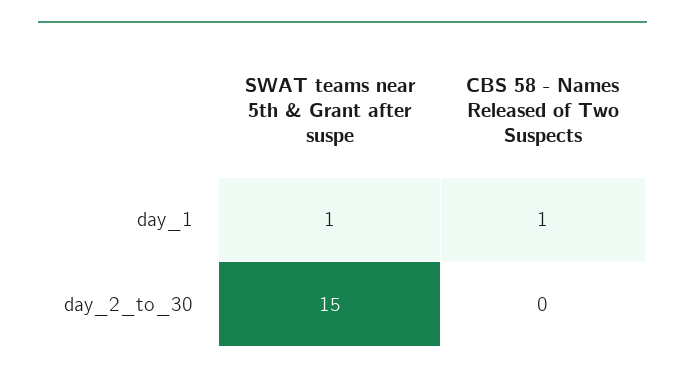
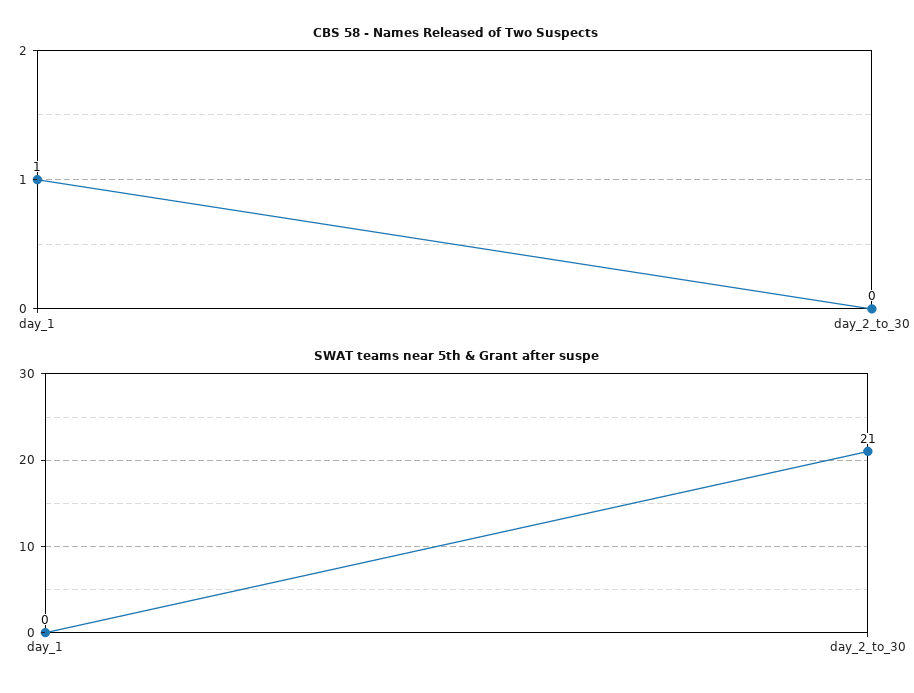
SWAT teams near 5th & Grant after suspe, day_1: 1 -> 0
SWAT teams near 5th & Grant after suspe, day_2_to_30: 15 -> 21

